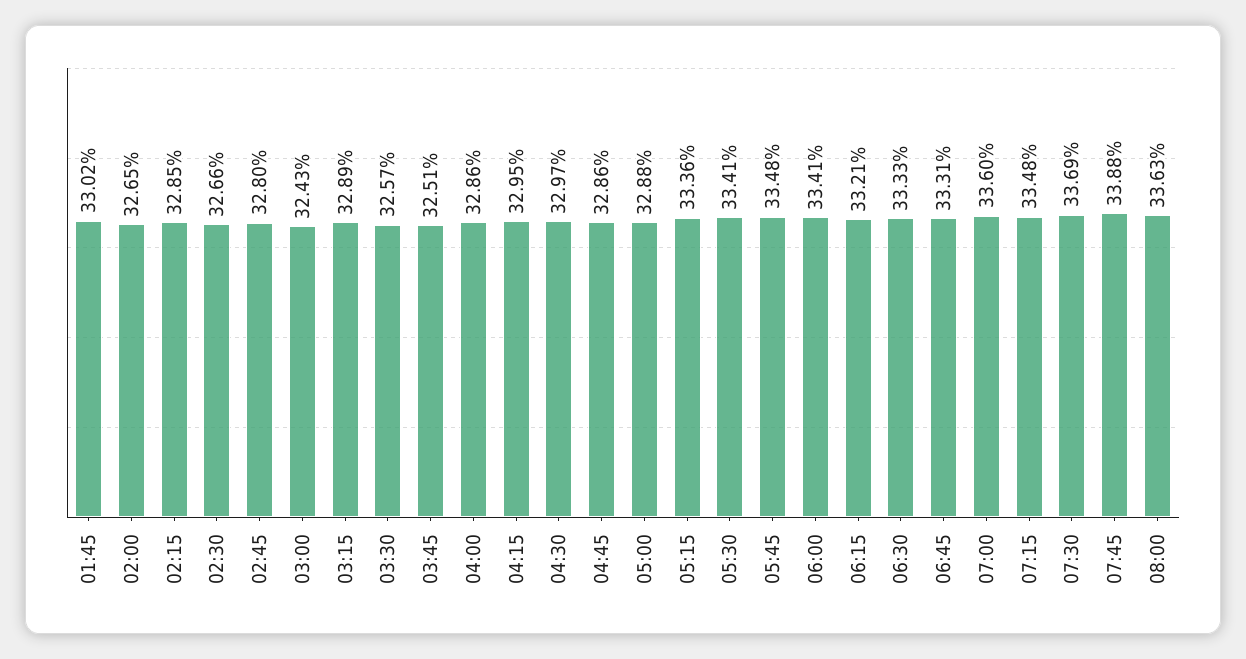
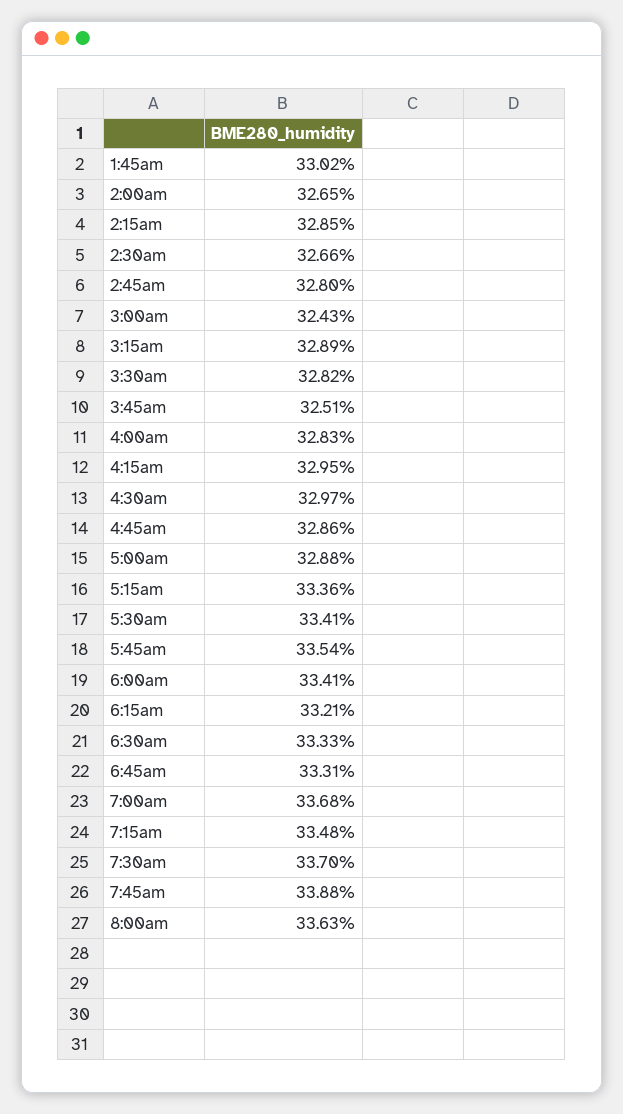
03:30: 32.57 -> 32.82
04:00: 32.86 -> 32.83
05:45: 33.48 -> 33.54
07:00: 33.6 -> 33.68
07:30: 33.69 -> 33.7

